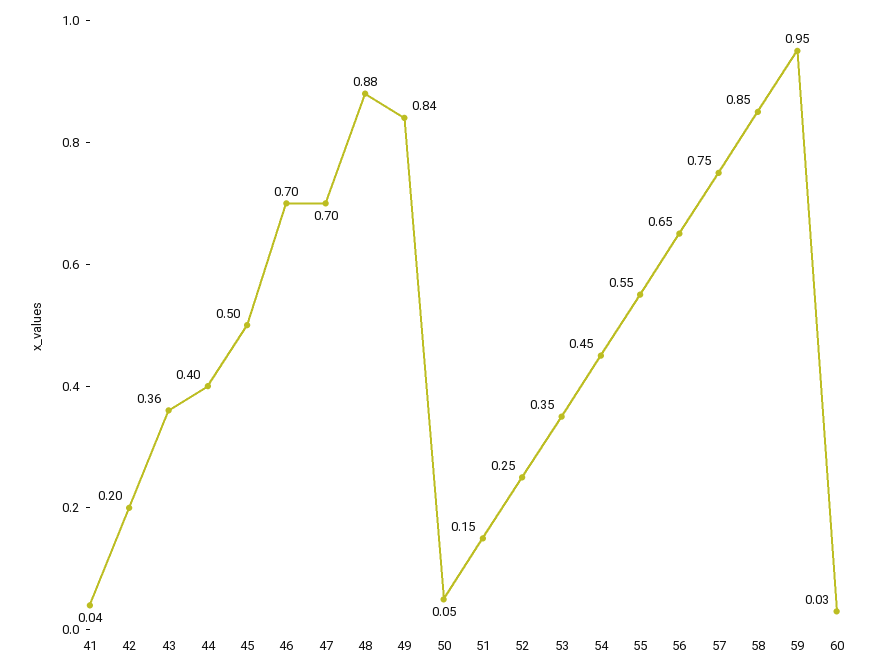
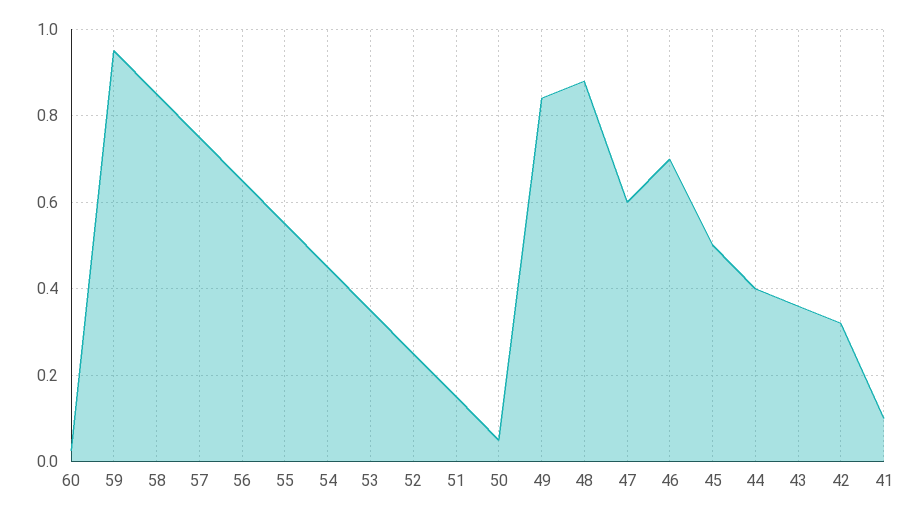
41: 0.04 -> 0.1
42: 0.2 -> 0.32
47: 0.7 -> 0.6

